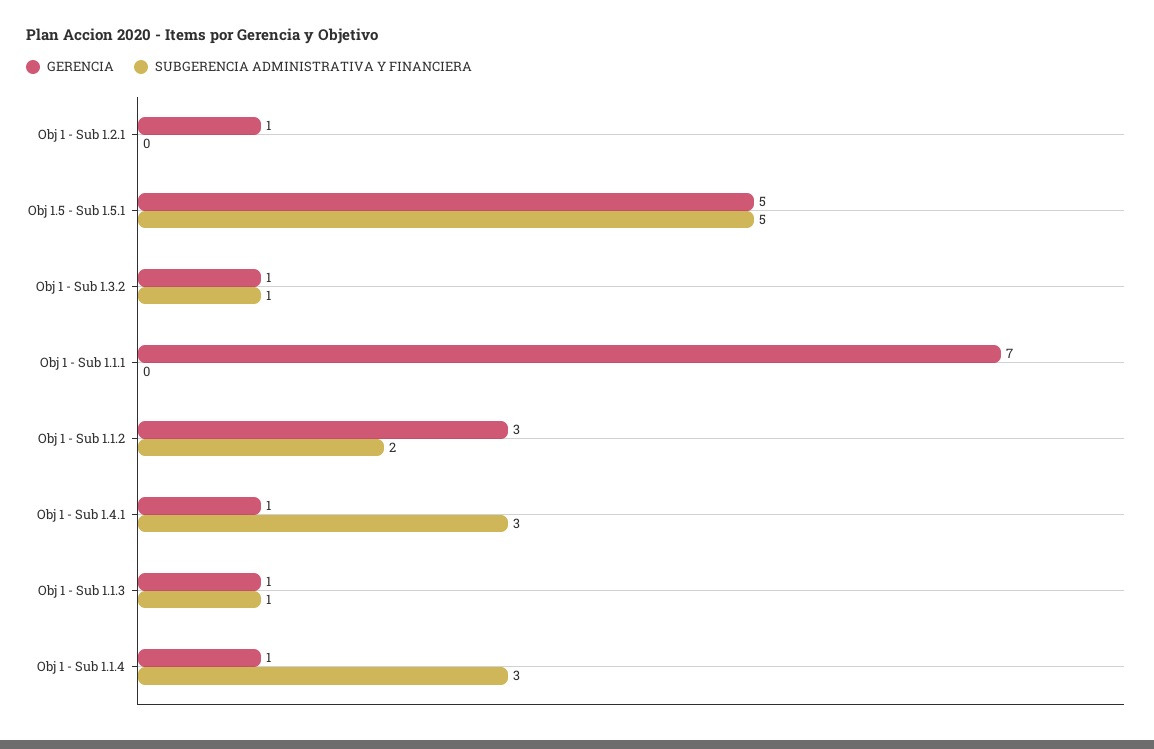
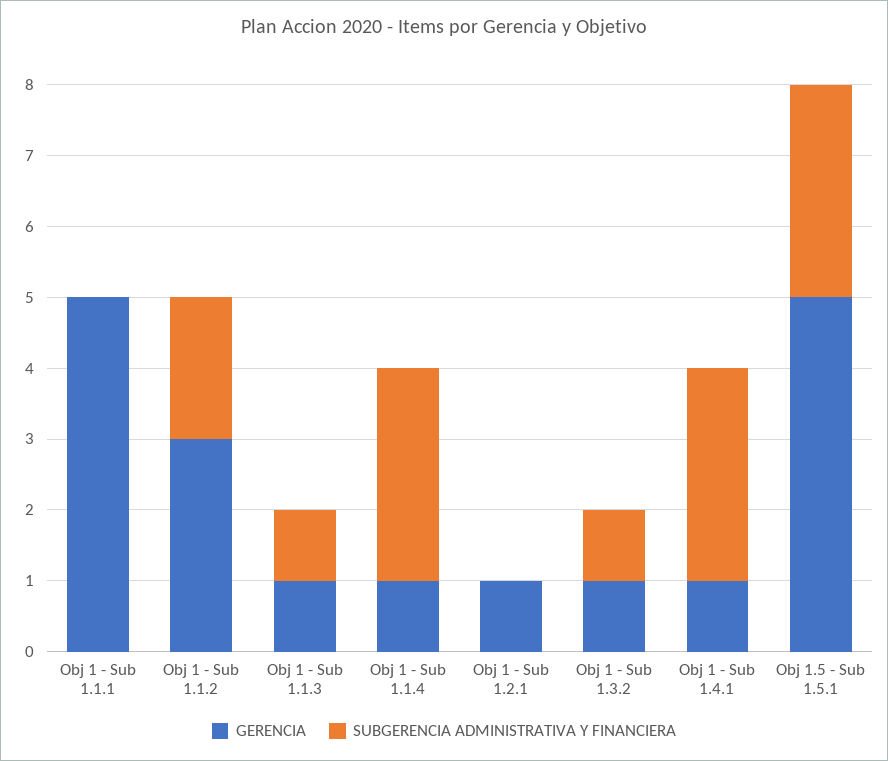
SUBGERENCIA ADMINISTRATIVA Y FINANCIERA, Obj 1.5 - Sub 1.5.1: 5 -> 3
GERENCIA, Obj 1 - Sub 1.1.1: 7 -> 5

